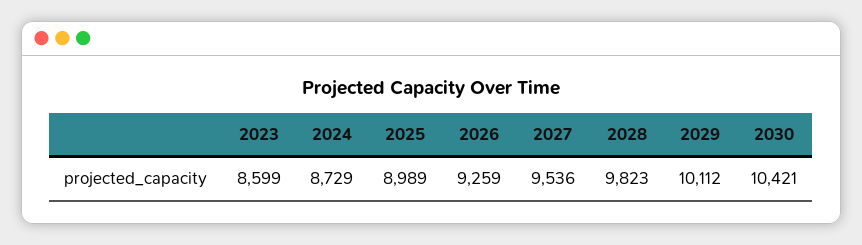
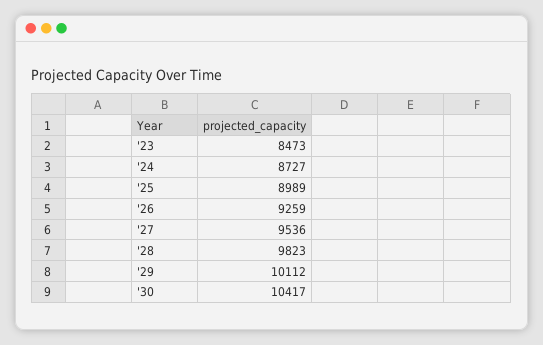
2023: 8599 -> 8473
2024: 8729 -> 8727
2030: 10421 -> 10417

